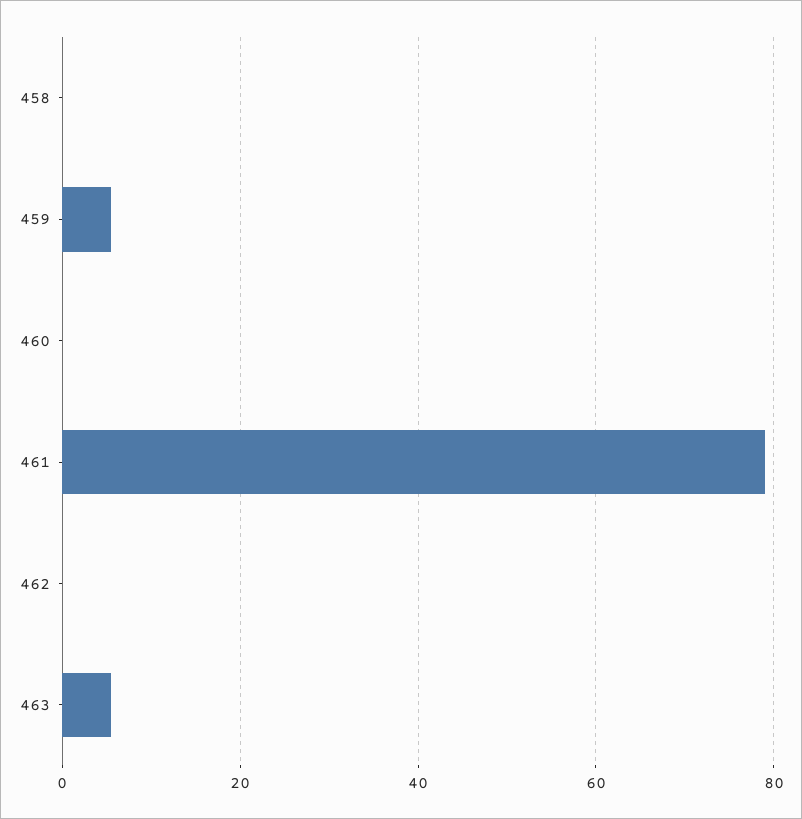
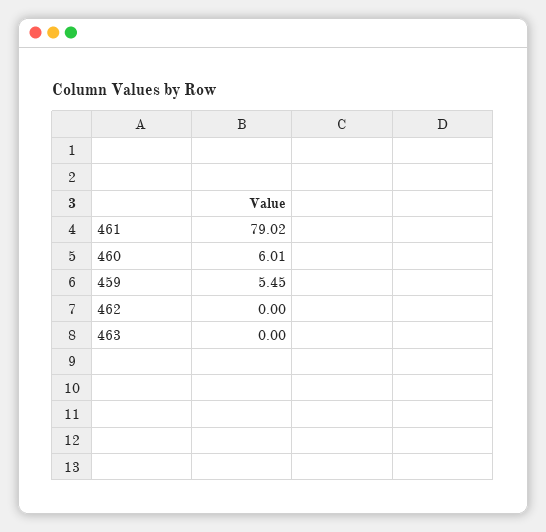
458: 0 -> none
460: 0 -> 6.01
463: 6 -> 0

